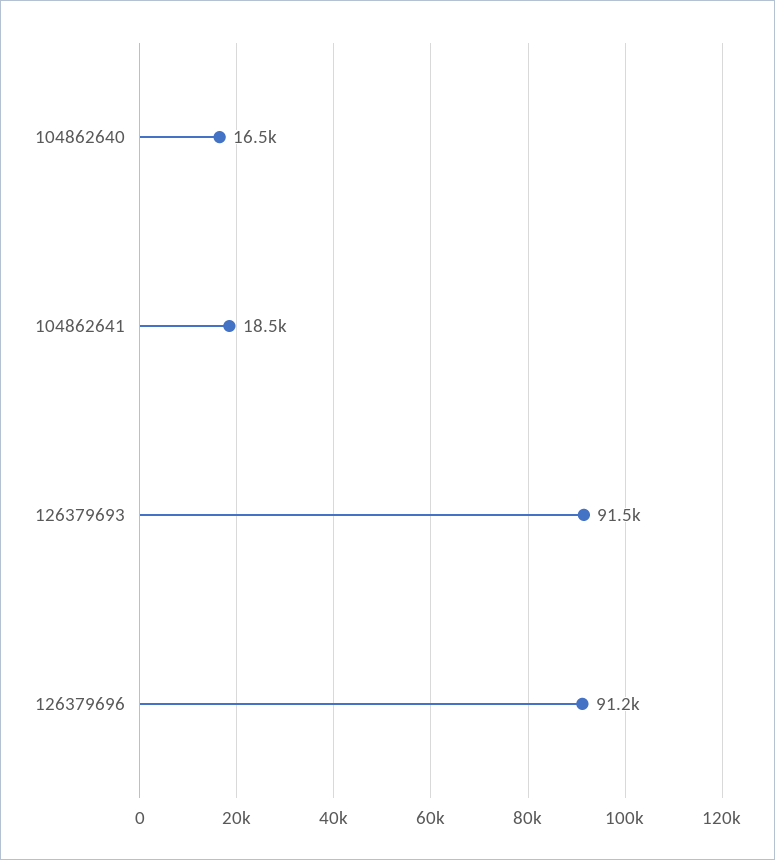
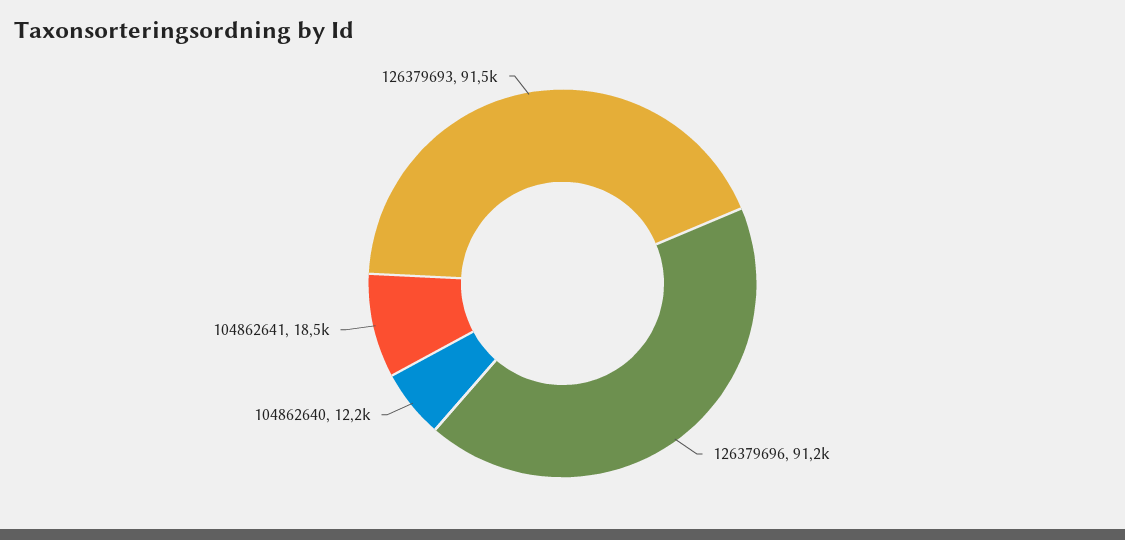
104862640: 16500 -> 12200

